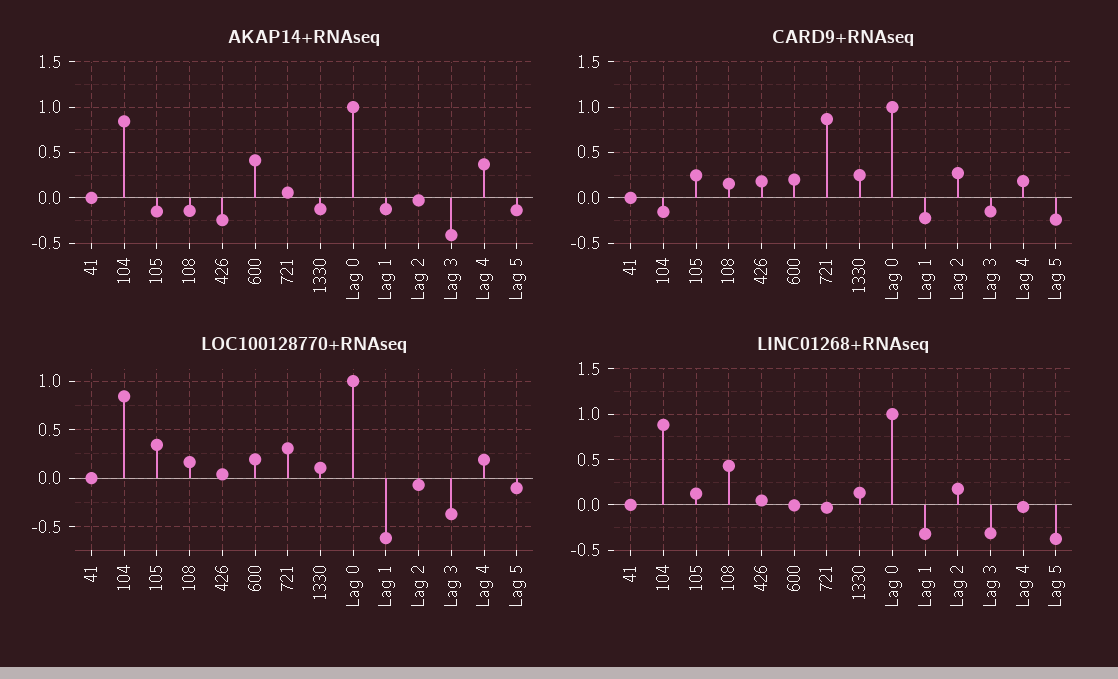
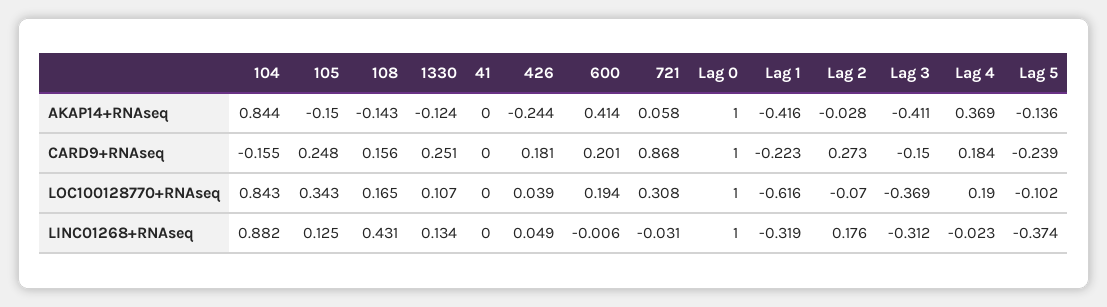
AKAP14+RNAseq, Lag 1: -0.1 -> -0.416

